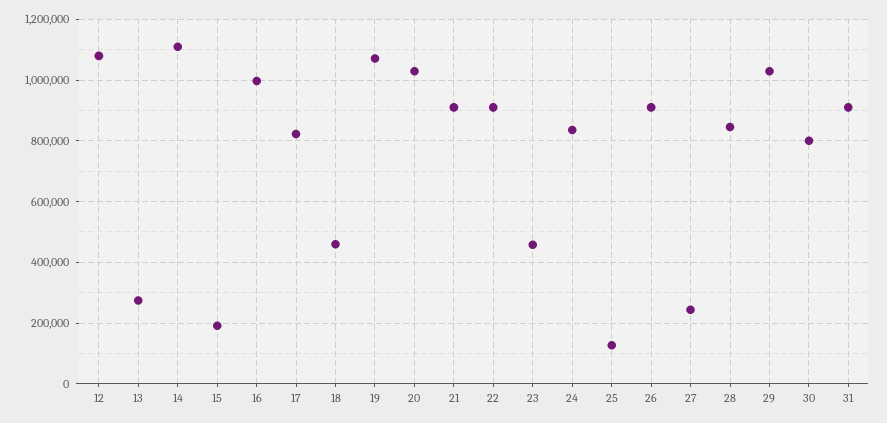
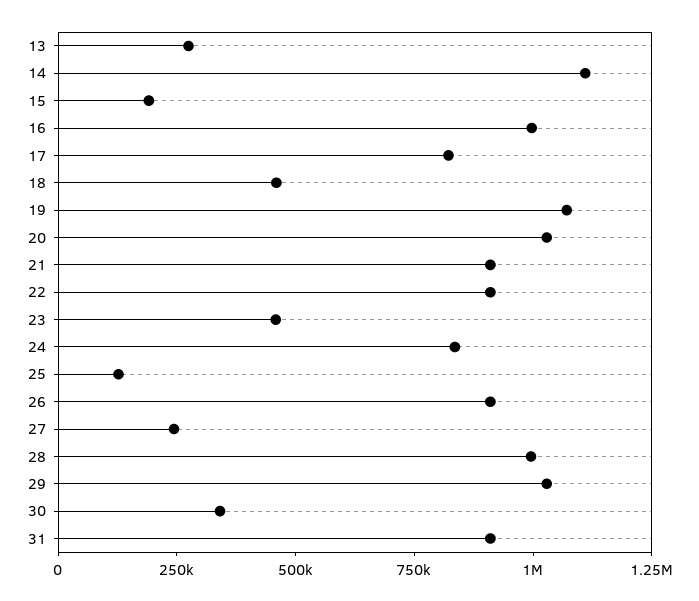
12: 1080000 -> none
28: 840000 -> 1000000
30: 800000 -> 350000

